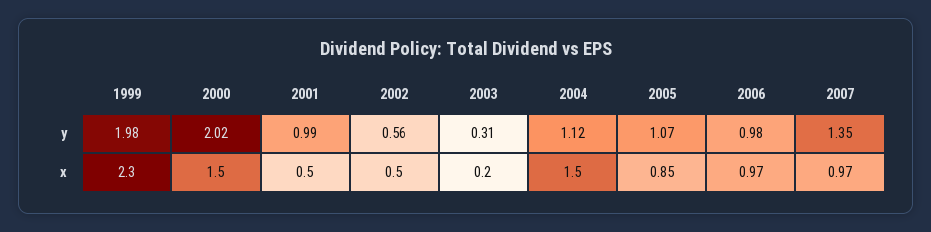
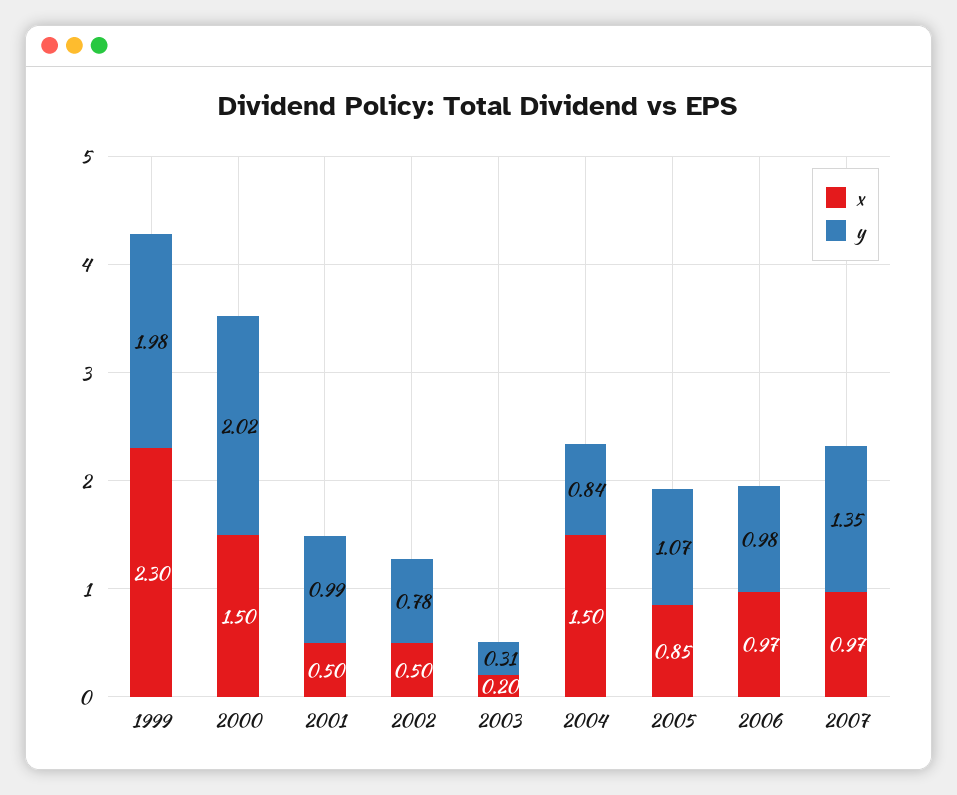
y, 2002: 0.56 -> 0.78
y, 2004: 1.12 -> 0.84

